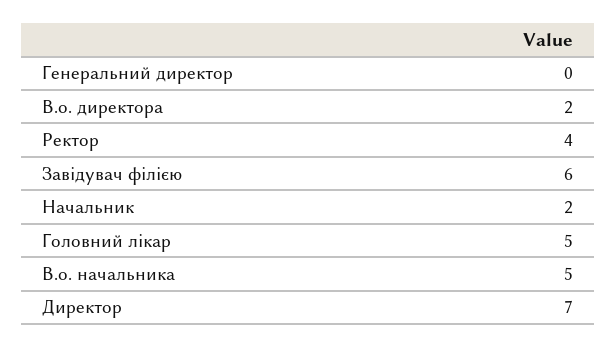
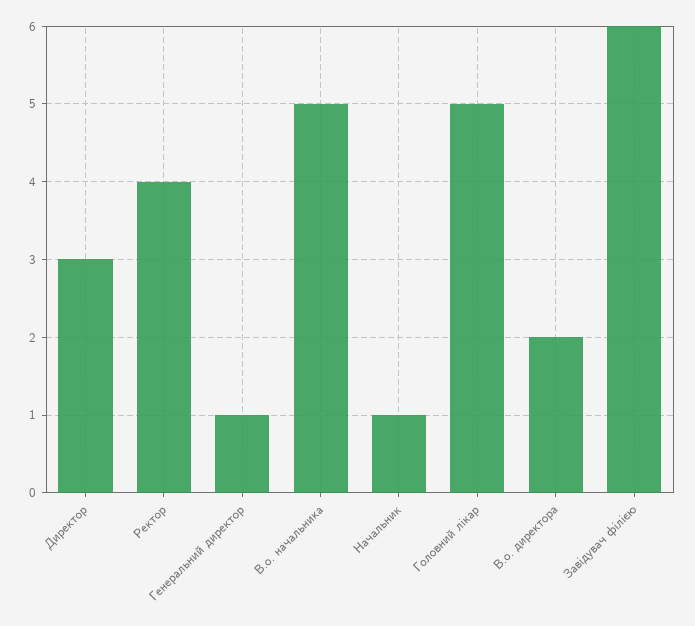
Генеральний директор: 0 -> 1
Начальник: 2 -> 1
Директор: 7 -> 3

